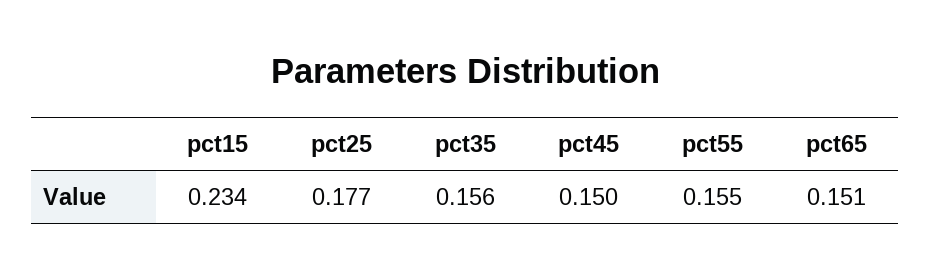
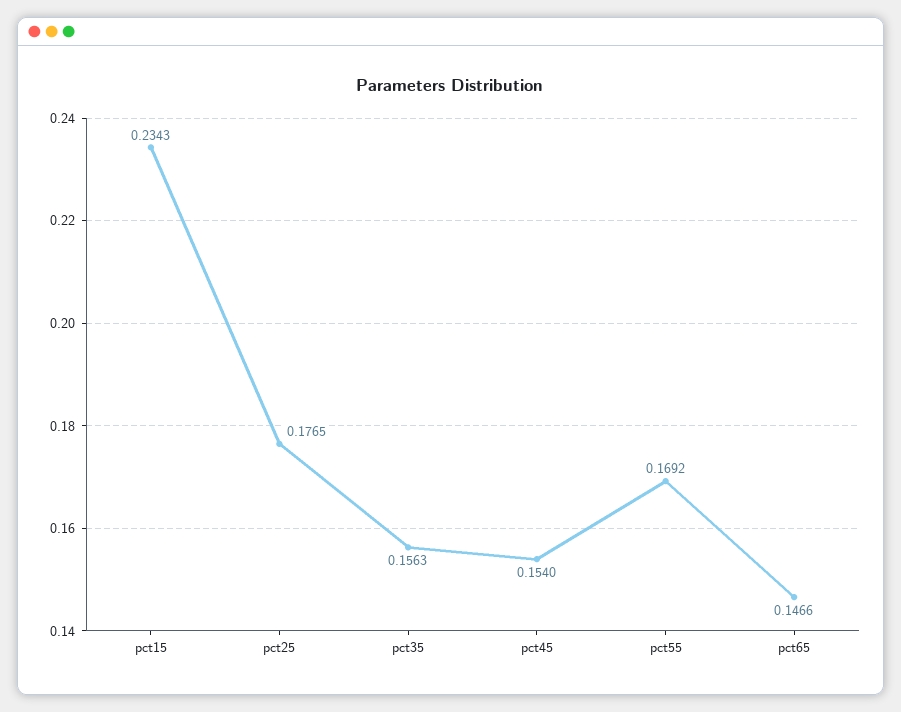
pct45: 0.15 -> 0.154
pct55: 0.155 -> 0.1692
pct65: 0.151 -> 0.1466

